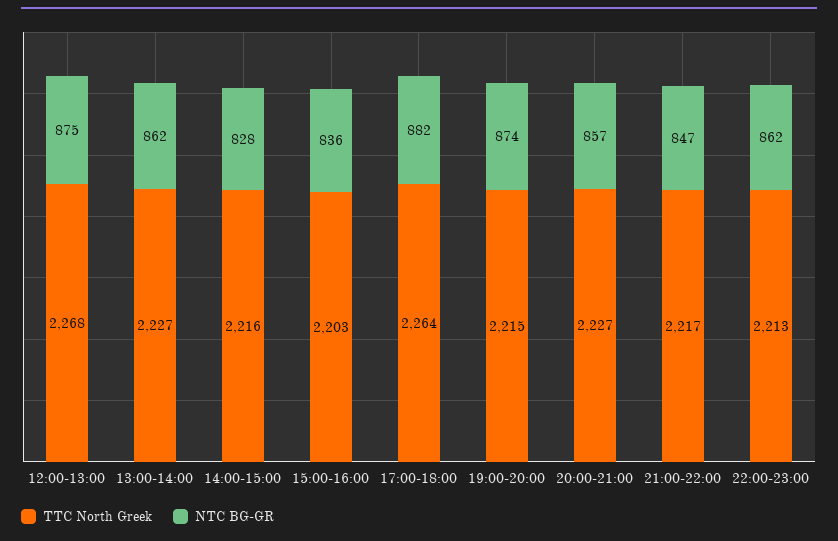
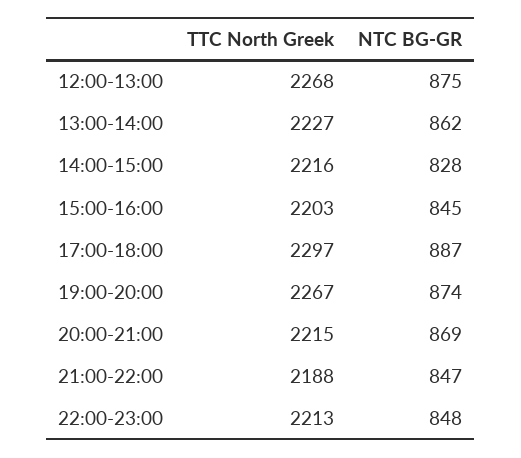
NTC BG-GR, 15:00-16:00: 836 -> 845
TTC North Greek, 17:00-18:00: 2264 -> 2297
NTC BG-GR, 17:00-18:00: 882 -> 887
TTC North Greek, 19:00-20:00: 2215 -> 2267
TTC North Greek, 20:00-21:00: 2227 -> 2215
NTC BG-GR, 20:00-21:00: 857 -> 869
TTC North Greek, 21:00-22:00: 2217 -> 2188
NTC BG-GR, 22:00-23:00: 862 -> 848

